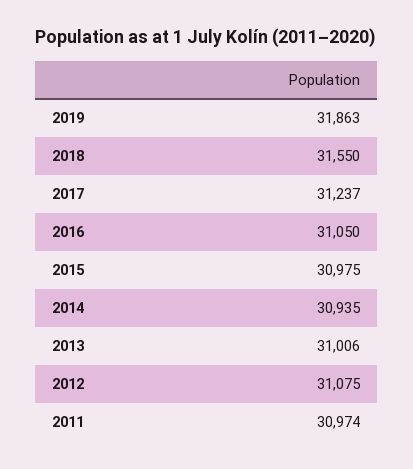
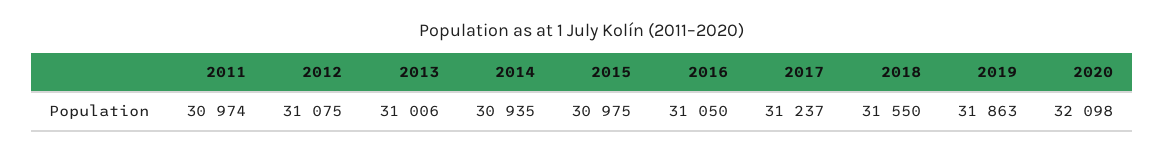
2020: none -> 32098

